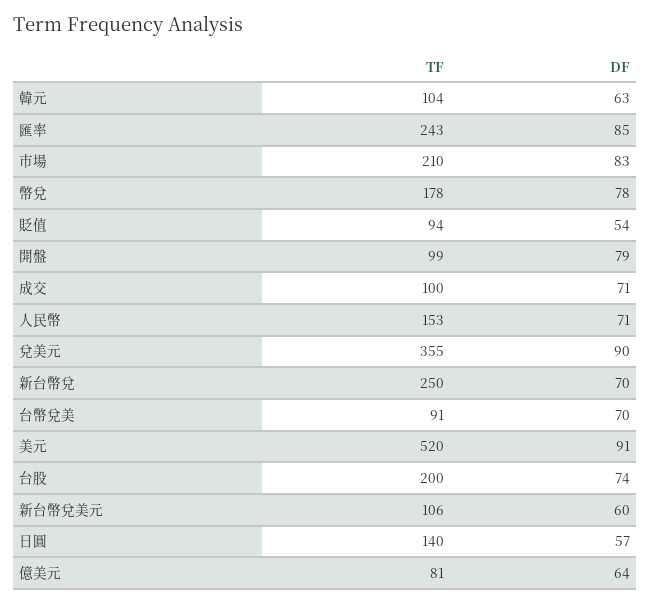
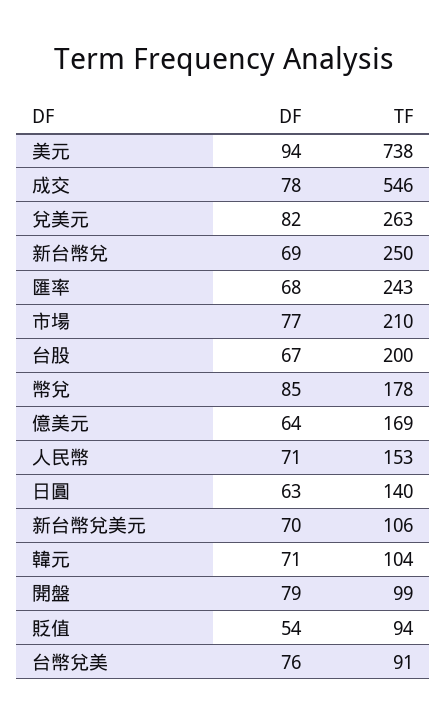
DF, 韓元: 63 -> 71
DF, 匯率: 85 -> 68
DF, 市場: 83 -> 77
DF, 幣兌: 78 -> 85
TF, 成交: 100 -> 546
DF, 成交: 71 -> 78
TF, 兌美元: 355 -> 263
DF, 兌美元: 90 -> 82
DF, 新台幣兌: 70 -> 69
DF, 台幣兌美: 70 -> 76
TF, 美元: 520 -> 738
DF, 美元: 91 -> 94
DF, 台股: 74 -> 67
DF, 新台幣兌美元: 60 -> 70
DF, 日圓: 57 -> 63
TF, 億美元: 81 -> 169

